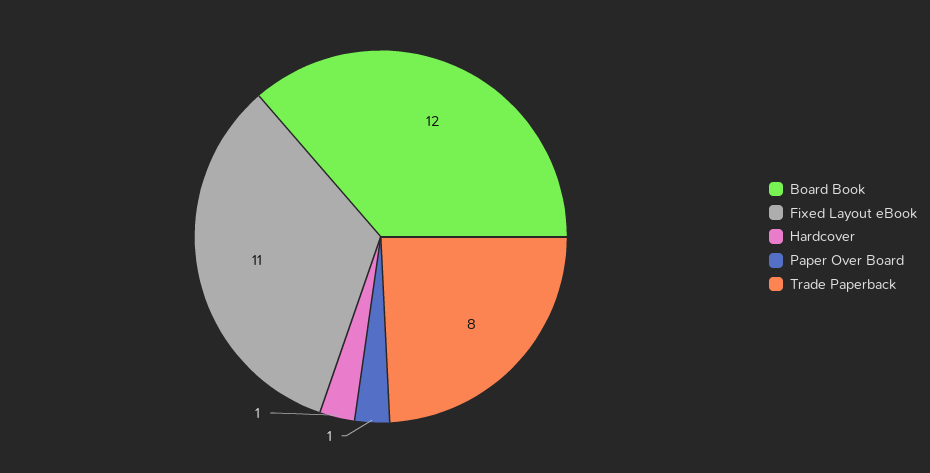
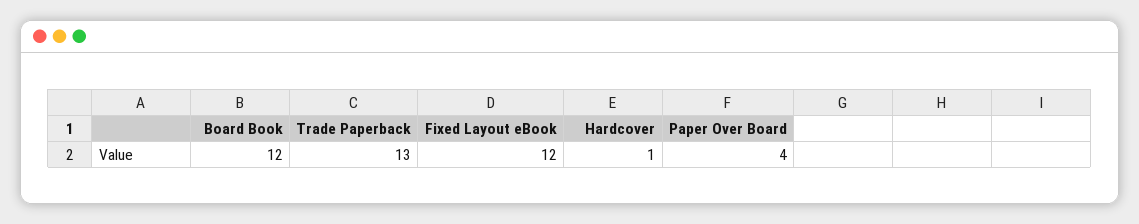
Fixed Layout eBook: 11 -> 12
Paper Over Board: 1 -> 4
Trade Paperback: 8 -> 13

